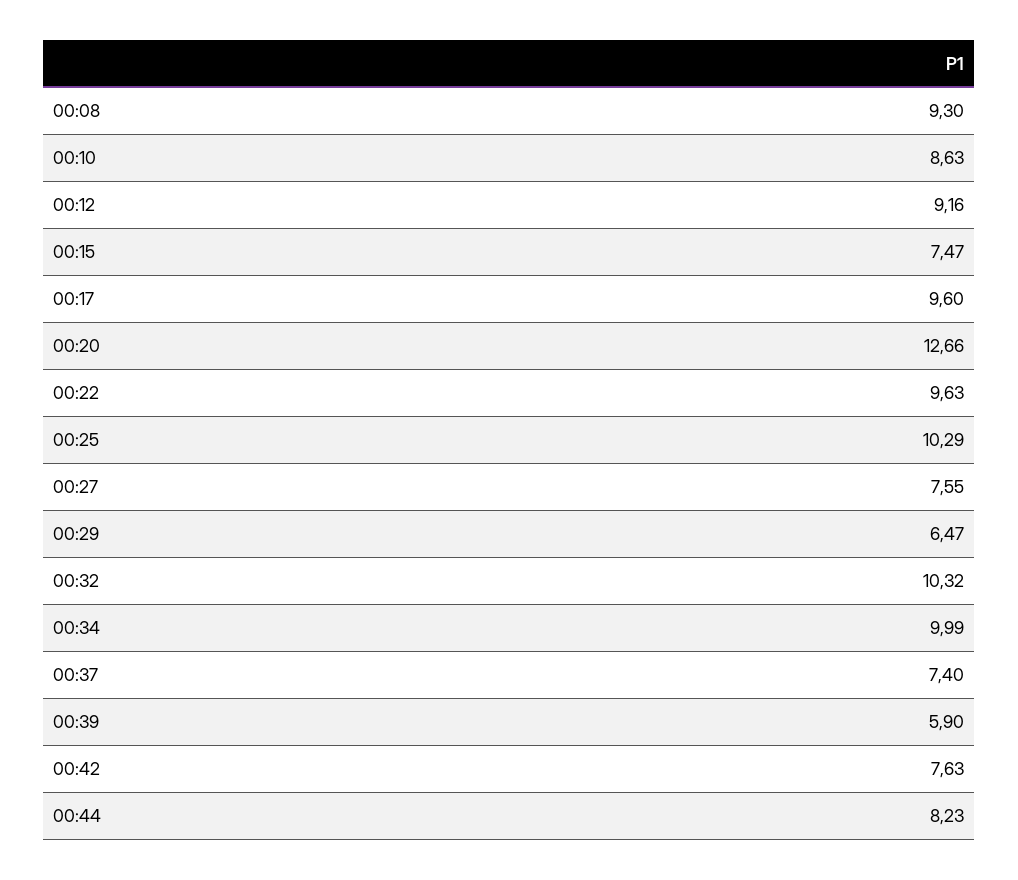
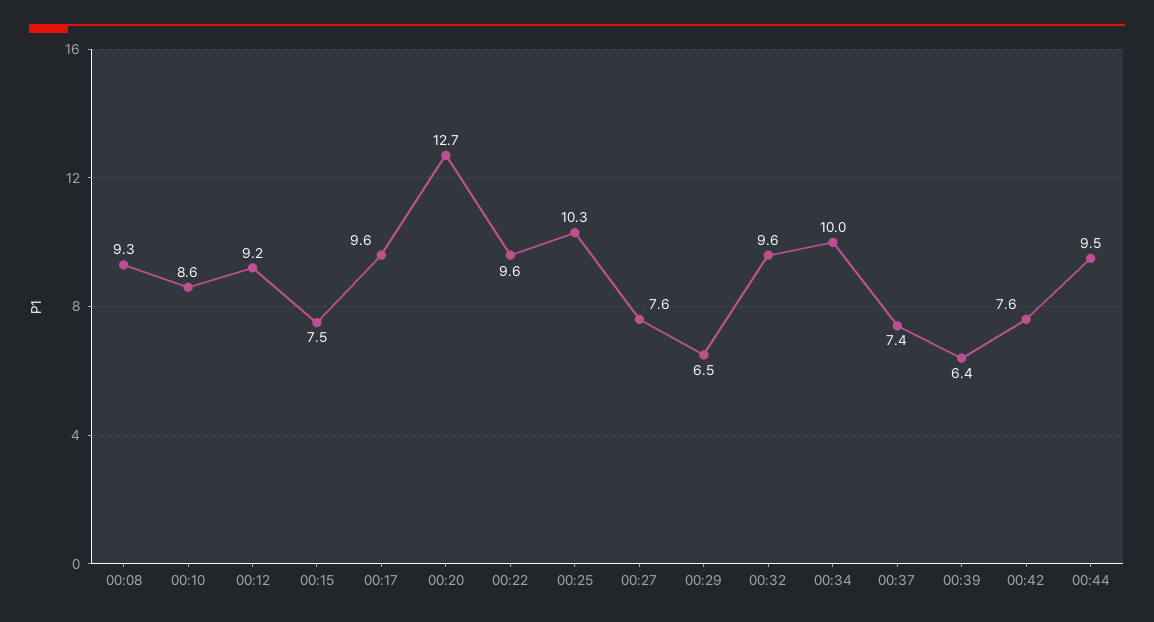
00:32: 10.32 -> 9.6
00:39: 5.9 -> 6.4
00:44: 8.23 -> 9.5

